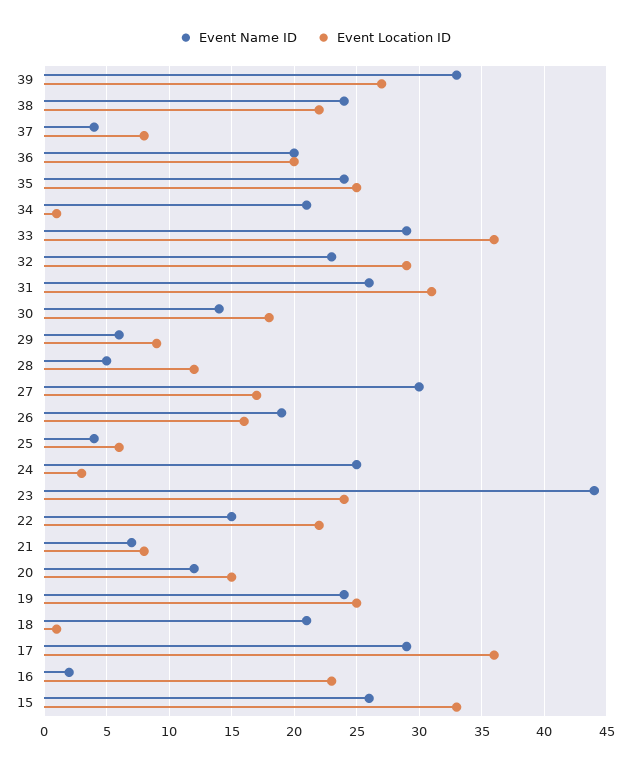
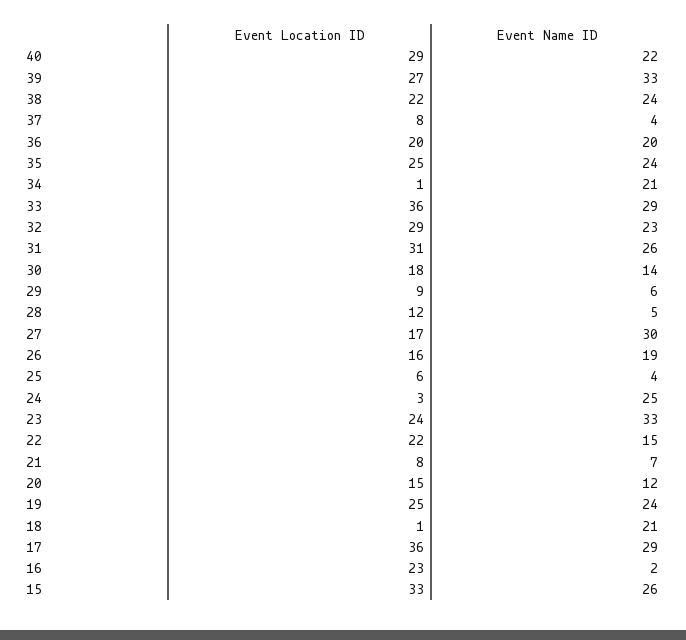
Event Name ID, 23: 44 -> 33
Event Location ID, 40: none -> 29
Event Name ID, 40: none -> 22

